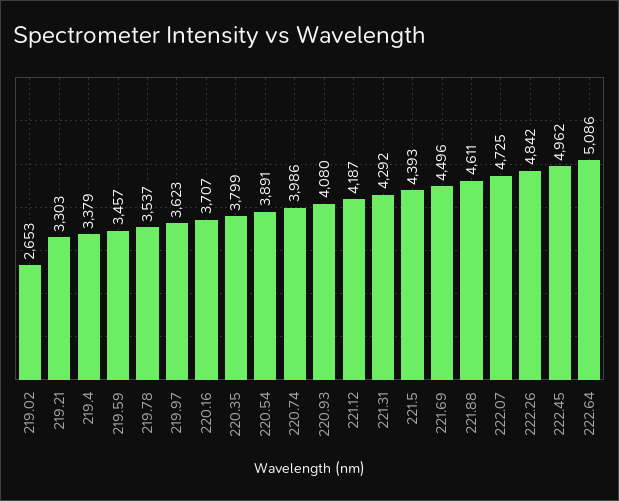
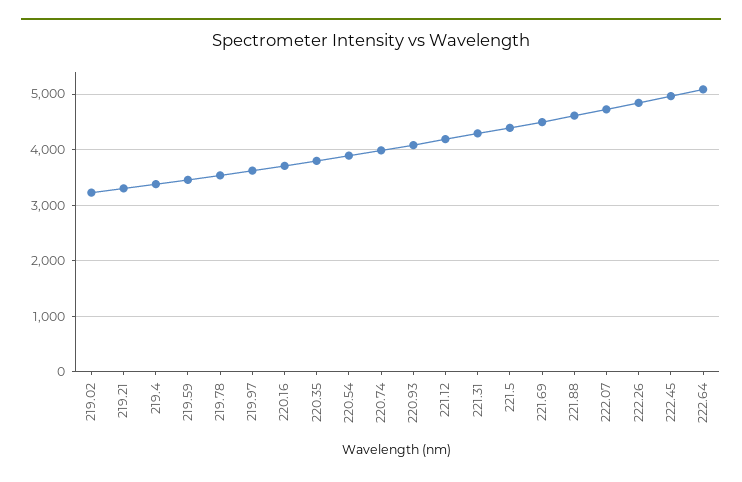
219.02: 2653 -> 3200

